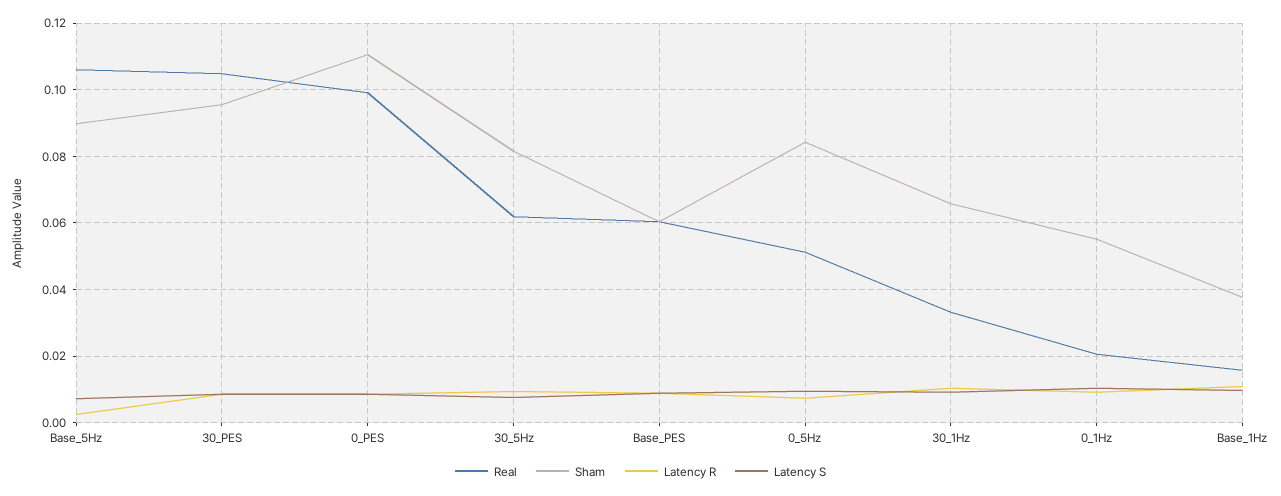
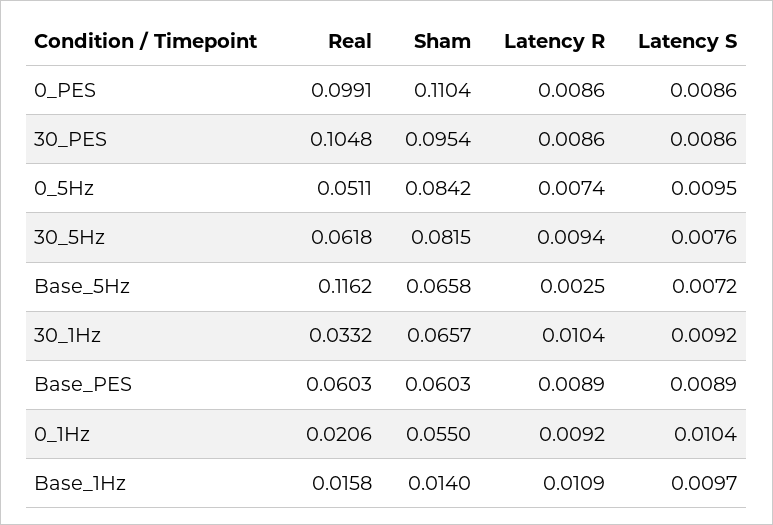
Real, Base_5Hz: 0.106 -> 0.1162
Sham, Base_5Hz: 0.09 -> 0.0658
Sham, Base_1Hz: 0.038 -> 0.014

